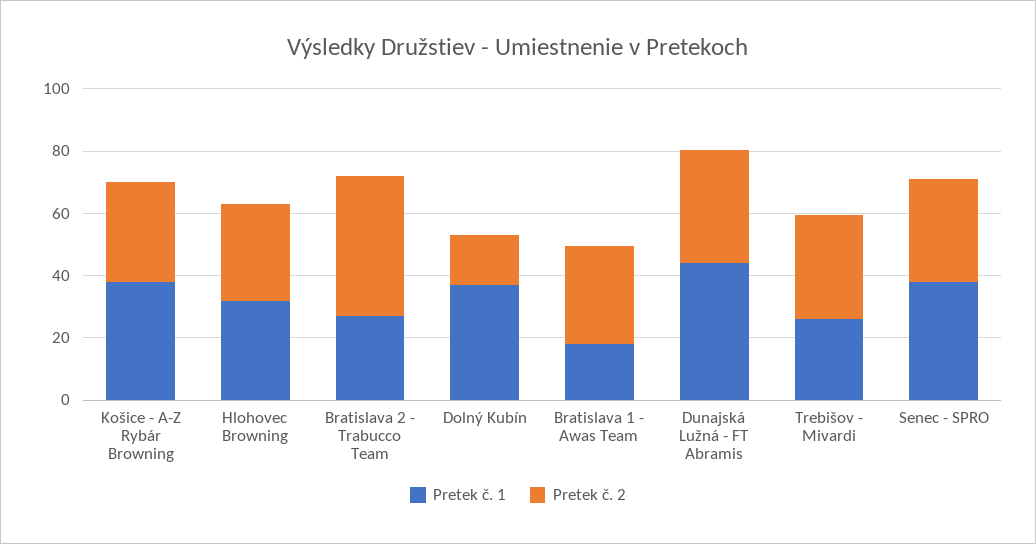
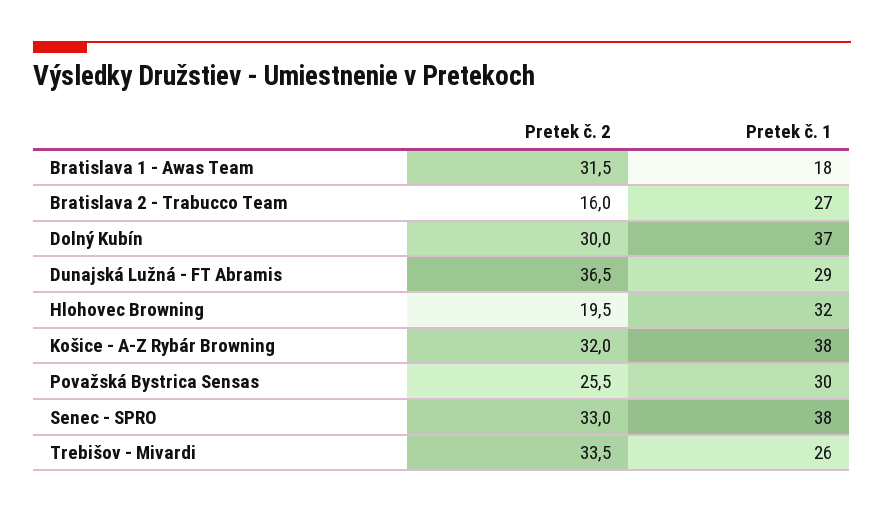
Pretek č. 2, Hlohovec Browning: 30 -> 19.5
Pretek č. 2, Bratislava 2 - Trabucco Team: 45 -> 16
Pretek č. 2, Dolný Kubín: 15 -> 30
Pretek č. 1, Dunajská Lužná - FT Abramis: 45 -> 29
Pretek č. 2, Považská Bystrica Sensas: none -> 25.5
Pretek č. 1, Považská Bystrica Sensas: none -> 30

